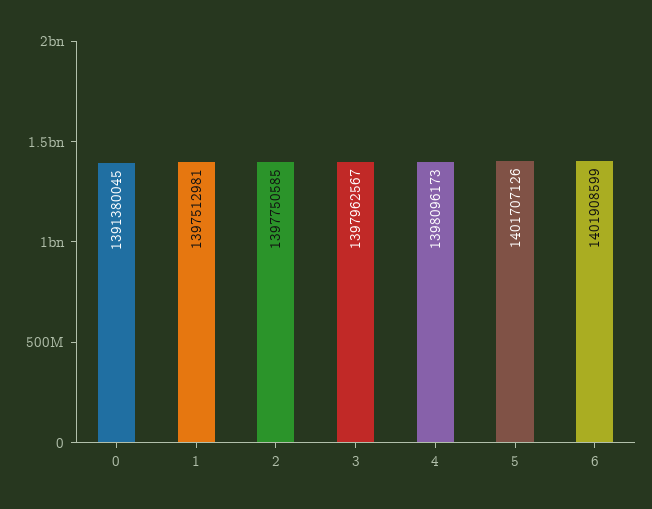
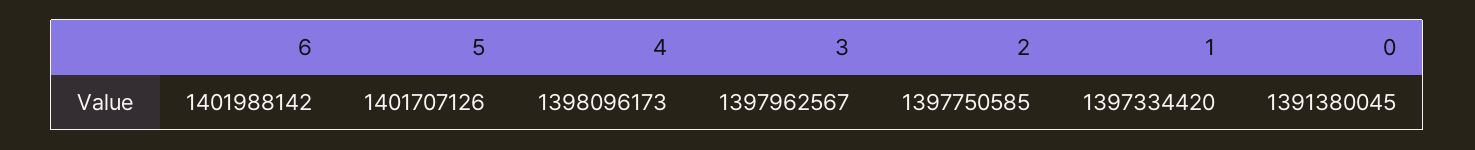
1: 1397512981 -> 1397334420
6: 1401908599 -> 1401988142

